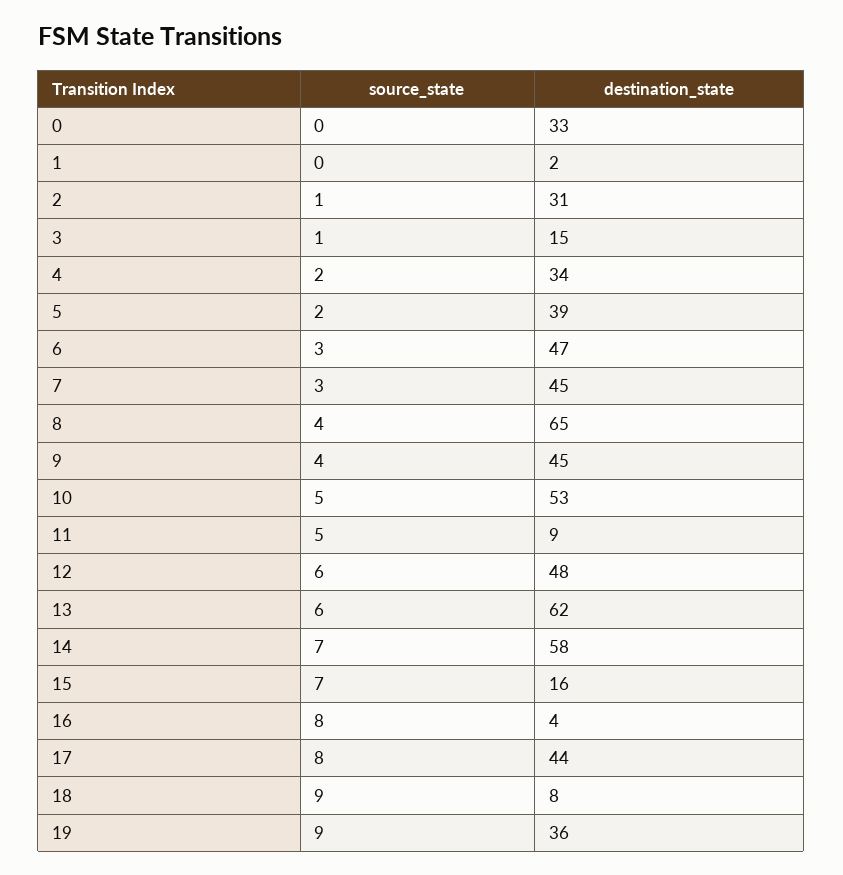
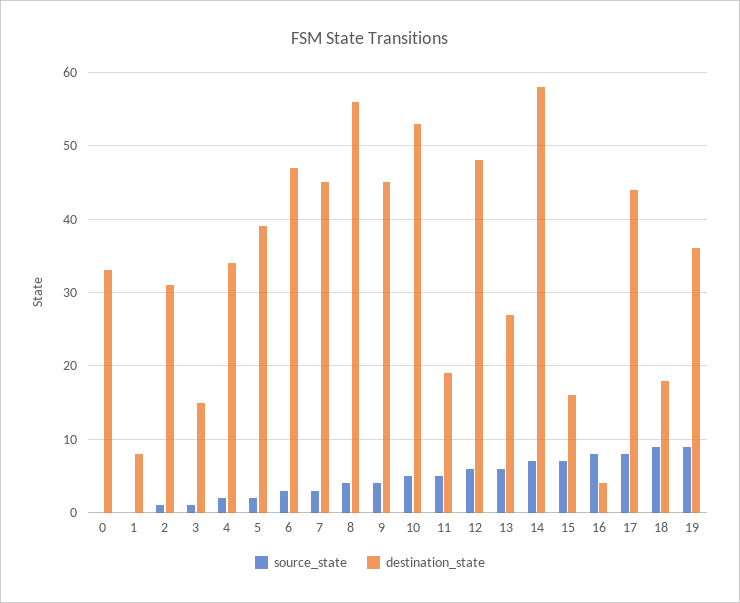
destination_state, 1: 2 -> 8
destination_state, 8: 65 -> 56
destination_state, 11: 9 -> 19
destination_state, 13: 62 -> 27
destination_state, 18: 8 -> 18

